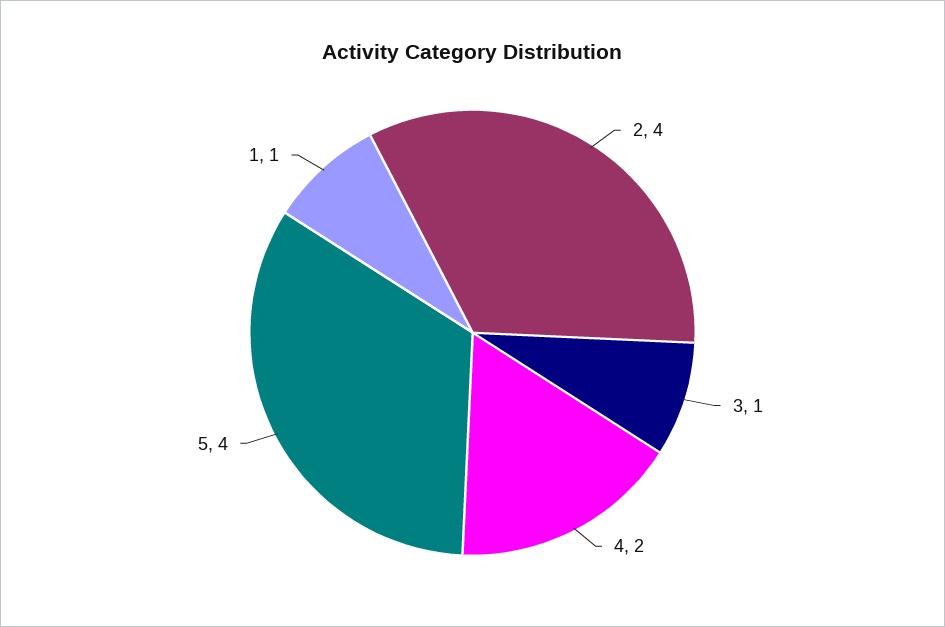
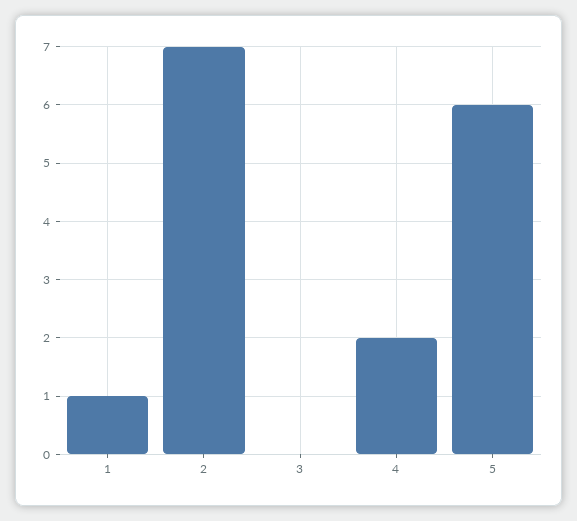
2: 4 -> 7
3: 1 -> 0
5: 4 -> 6

